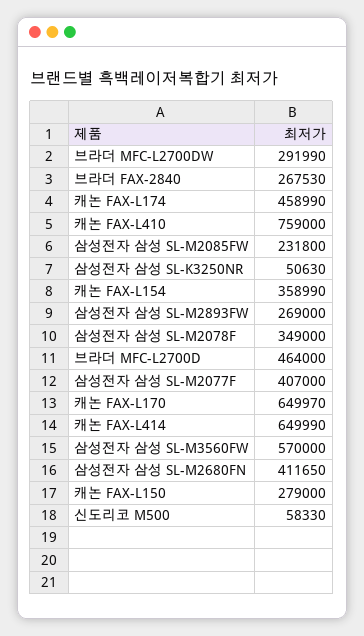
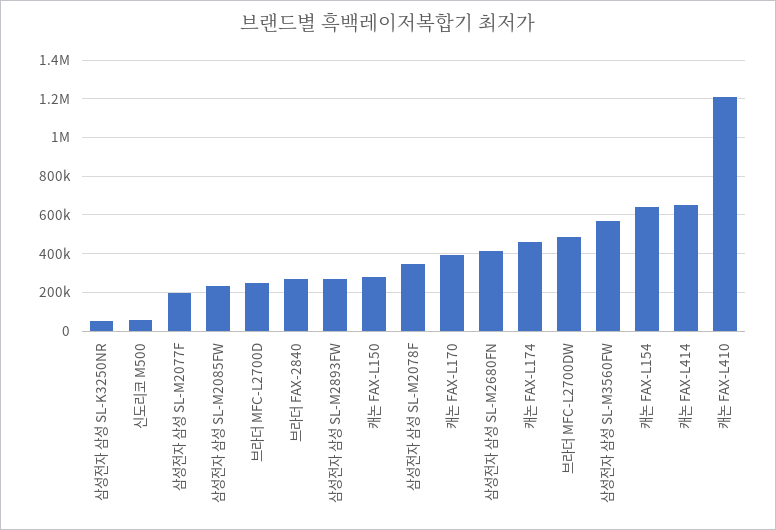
브라더 MFC-L2700DW: 291990 -> 500000
캐논 FAX-L410: 759000 -> 1200000
캐논 FAX-L154: 358990 -> 650000
브라더 MFC-L2700D: 464000 -> 250000
삼성전자 삼성 SL-M2077F: 407000 -> 200000
캐논 FAX-L170: 649970 -> 400000

